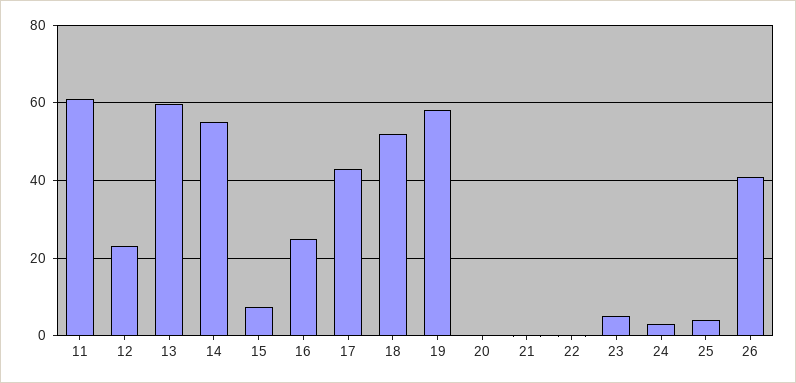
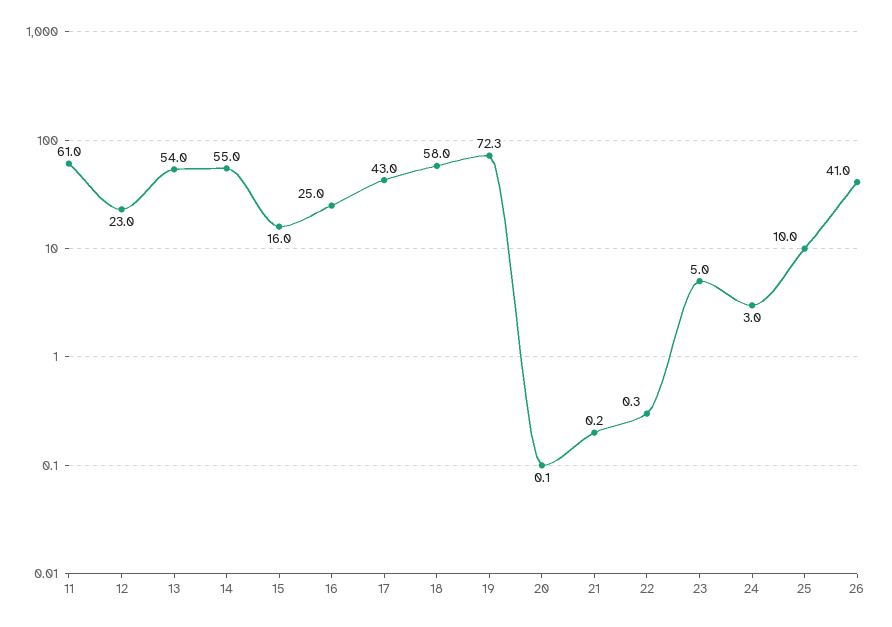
13: 60 -> 54
15: 8 -> 16
18: 52 -> 58
19: 58 -> 72.3
25: 4 -> 10

